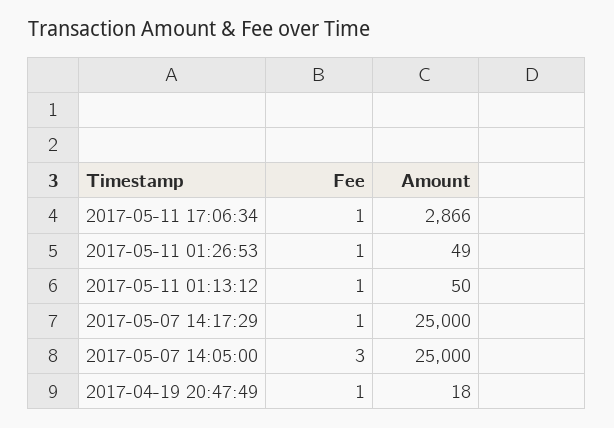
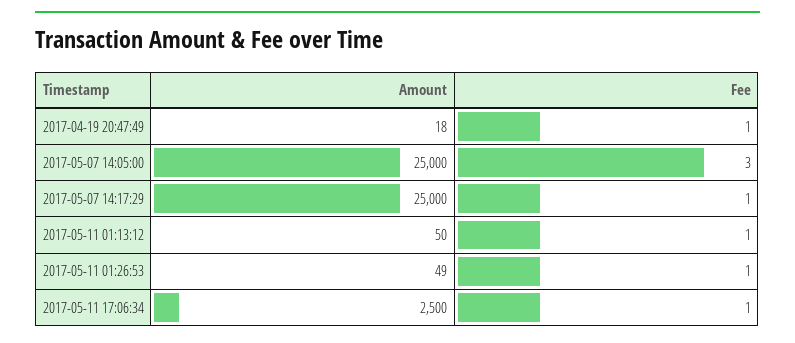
Amount, 2017-05-11 17:06:34: 2866 -> 2500

